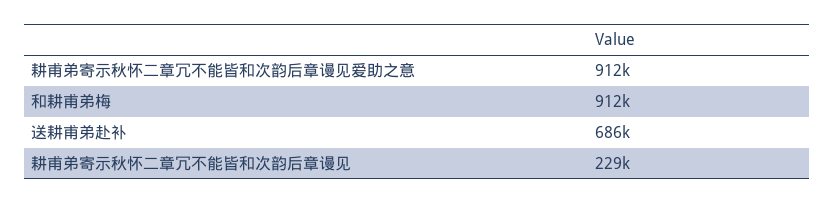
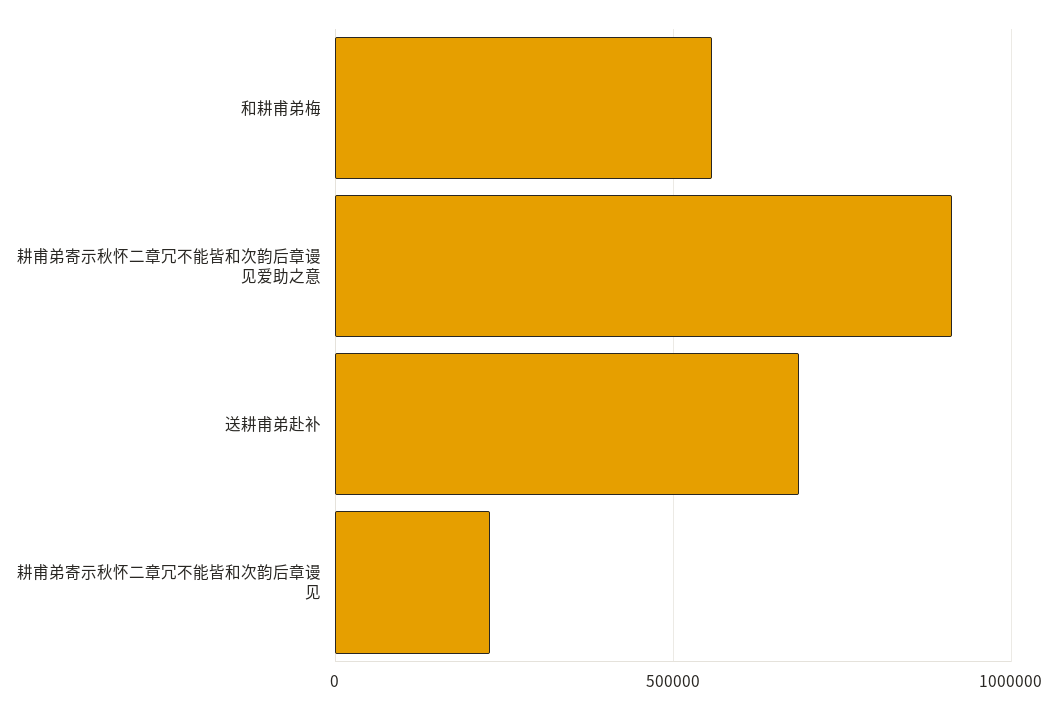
和耕甫弟梅: 912000 -> 550000

